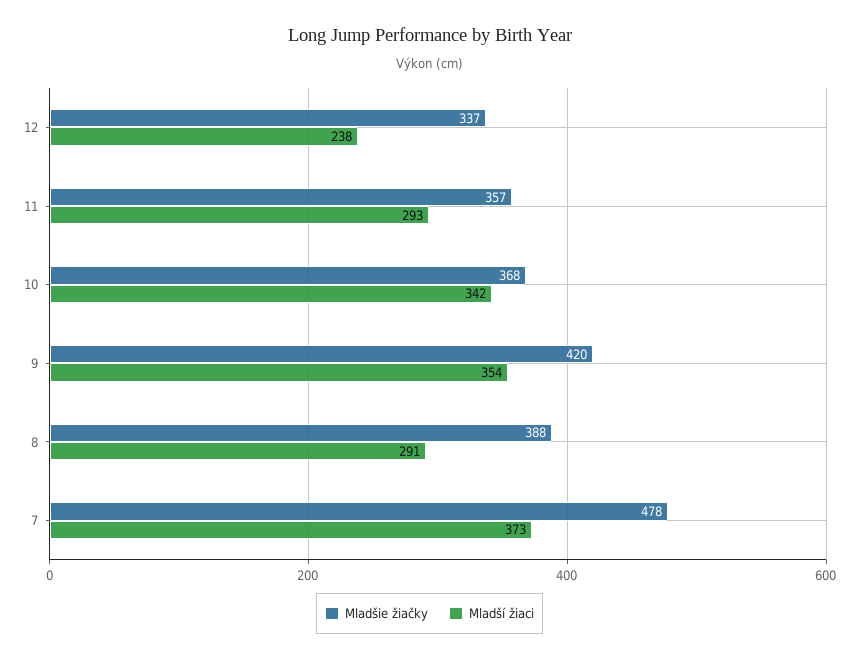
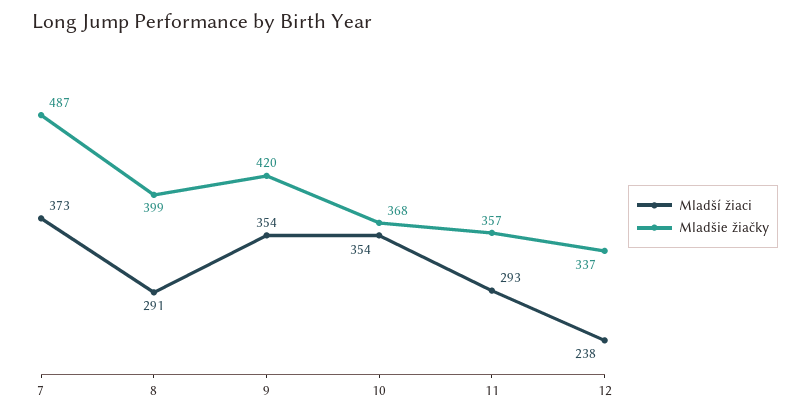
Mladší žiaci, 10: 342 -> 354
Mladšie žiačky, 8: 388 -> 399
Mladšie žiačky, 7: 478 -> 487

